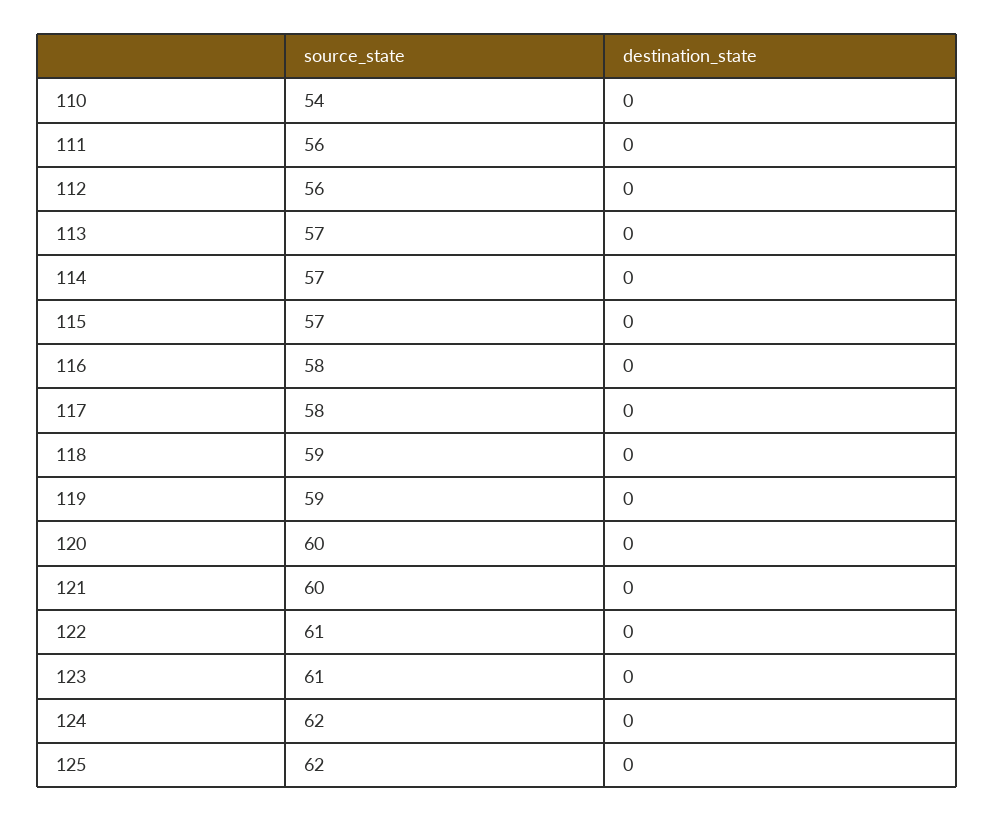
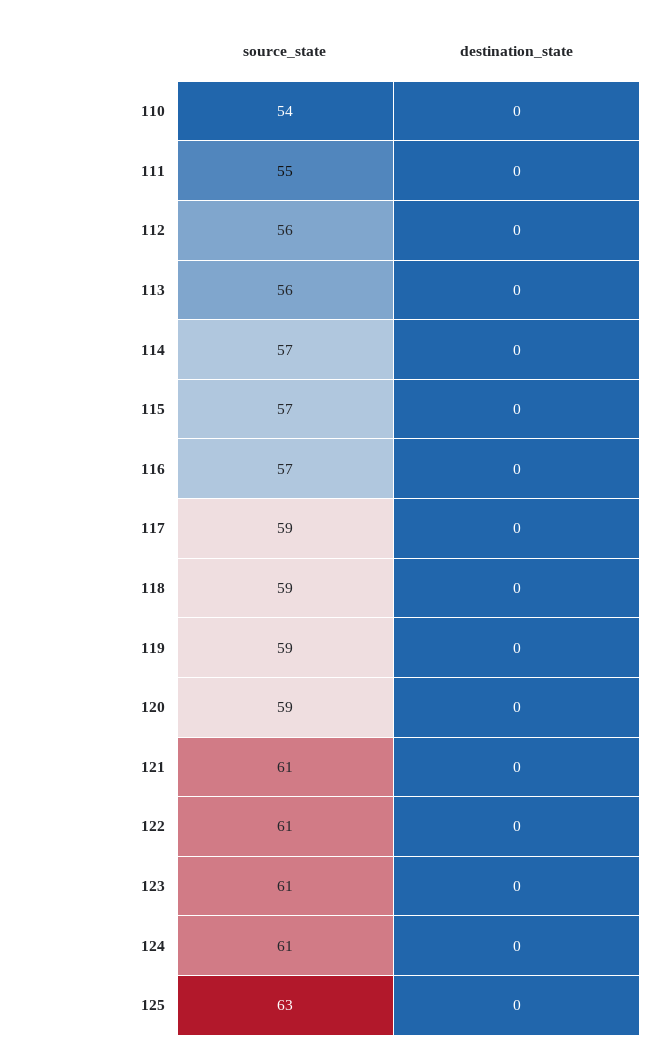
source_state, 111: 56 -> 55
source_state, 113: 57 -> 56
source_state, 116: 58 -> 57
source_state, 117: 58 -> 59
source_state, 120: 60 -> 59
source_state, 121: 60 -> 61
source_state, 124: 62 -> 61
source_state, 125: 62 -> 63

